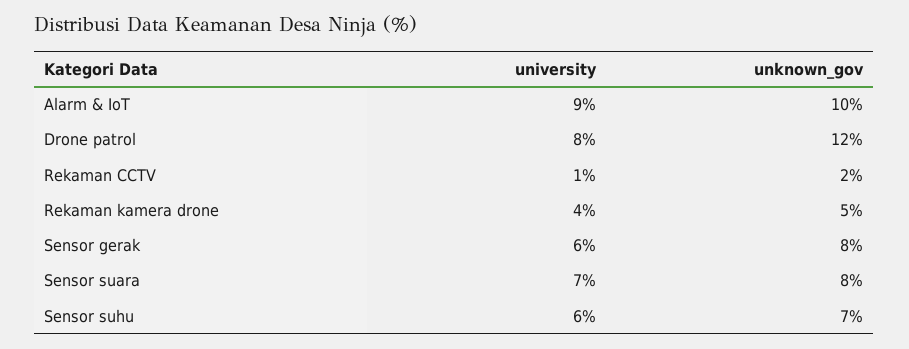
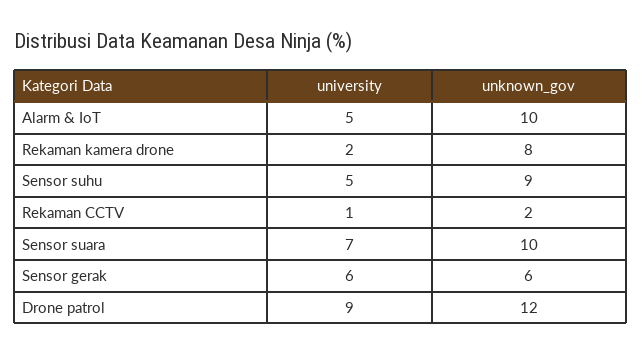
university, Alarm & IoT: 9 -> 5
university, Drone patrol: 8 -> 9
university, Rekaman kamera drone: 4 -> 2
unknown_gov, Rekaman kamera drone: 5 -> 8
unknown_gov, Sensor gerak: 8 -> 6
unknown_gov, Sensor suara: 8 -> 10
university, Sensor suhu: 6 -> 5
unknown_gov, Sensor suhu: 7 -> 9

